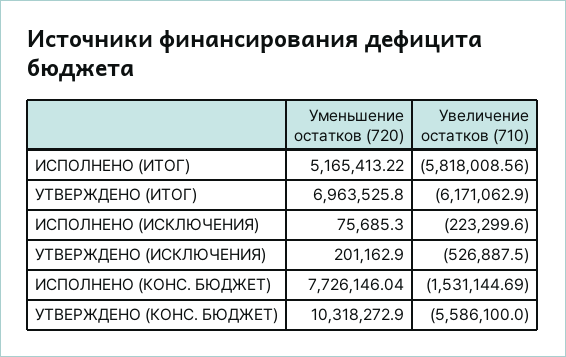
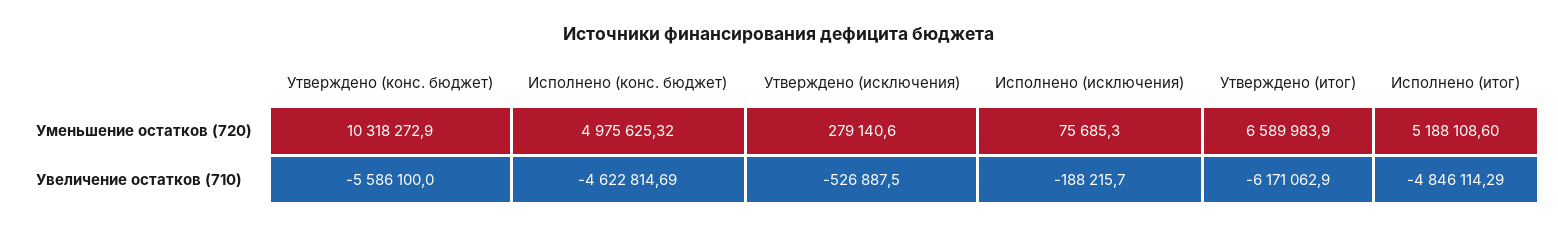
Уменьшение остатков (720), ИСПОЛНЕНО (ИТОГ): 5165413.22 -> 5188108.6
Увеличение остатков (710), ИСПОЛНЕНО (ИТОГ): -5818008.56 -> -4846114.29
Уменьшение остатков (720), УТВЕРЖДЕНО (ИТОГ): 6963525.8 -> 6589983.9
Увеличение остатков (710), ИСПОЛНЕНО (ИСКЛЮЧЕНИЯ): -223299.6 -> -188215.7
Уменьшение остатков (720), УТВЕРЖДЕНО (ИСКЛЮЧЕНИЯ): 201162.9 -> 279140.6
Уменьшение остатков (720), ИСПОЛНЕНО (КОНС. БЮДЖЕТ): 7726146.04 -> 4975625.32
Увеличение остатков (710), ИСПОЛНЕНО (КОНС. БЮДЖЕТ): -1531144.69 -> -4622814.69

